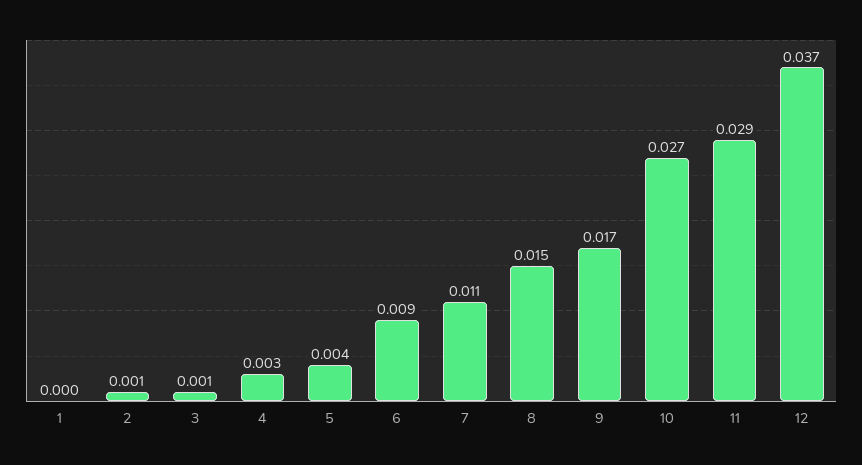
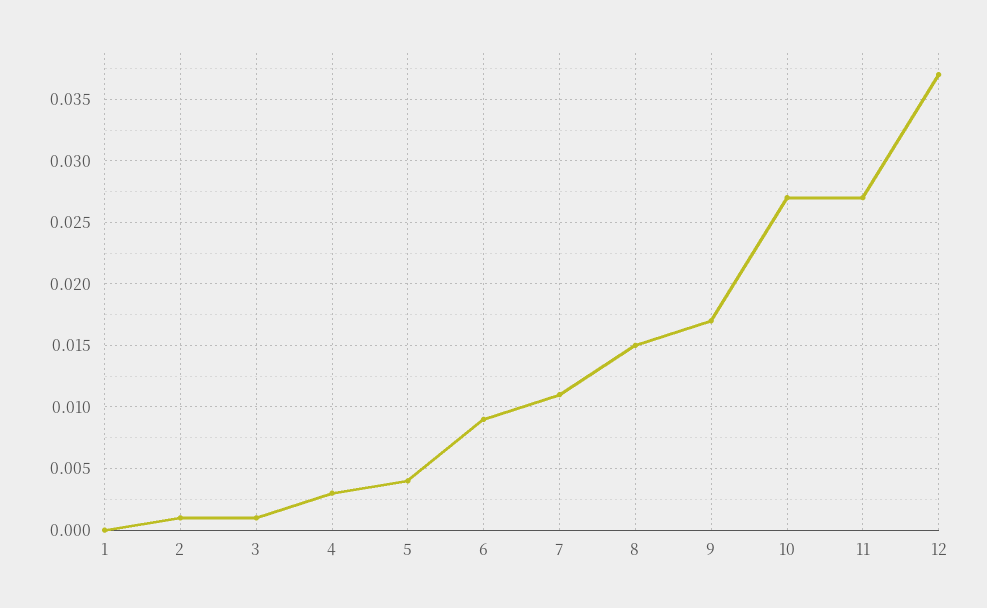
11: 0.029 -> 0.027

